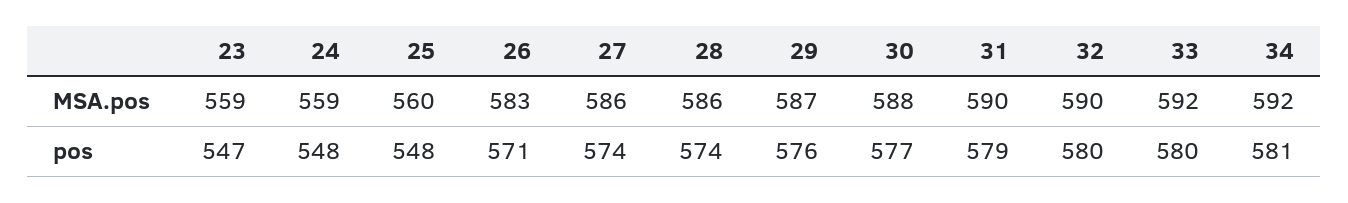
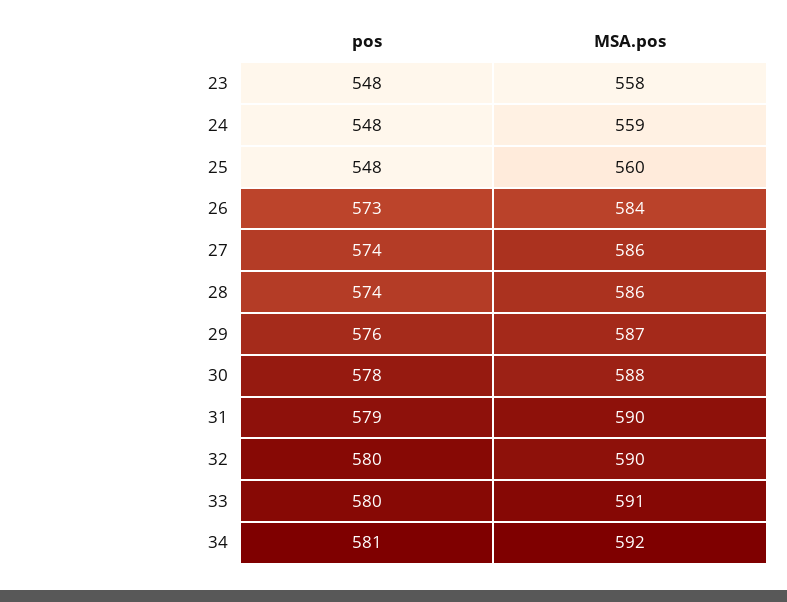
23, MSA.pos: 559 -> 558
26, MSA.pos: 583 -> 584
33, MSA.pos: 592 -> 591
23, pos: 547 -> 548
26, pos: 571 -> 573
30, pos: 577 -> 578

